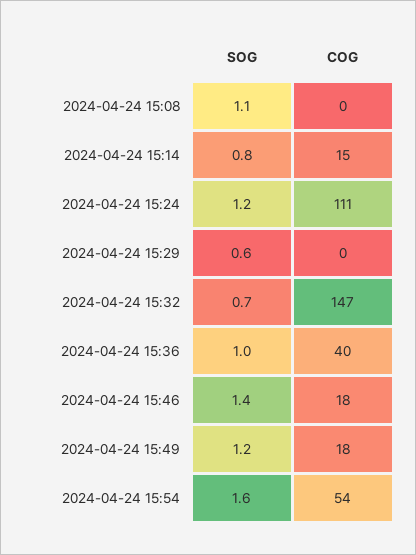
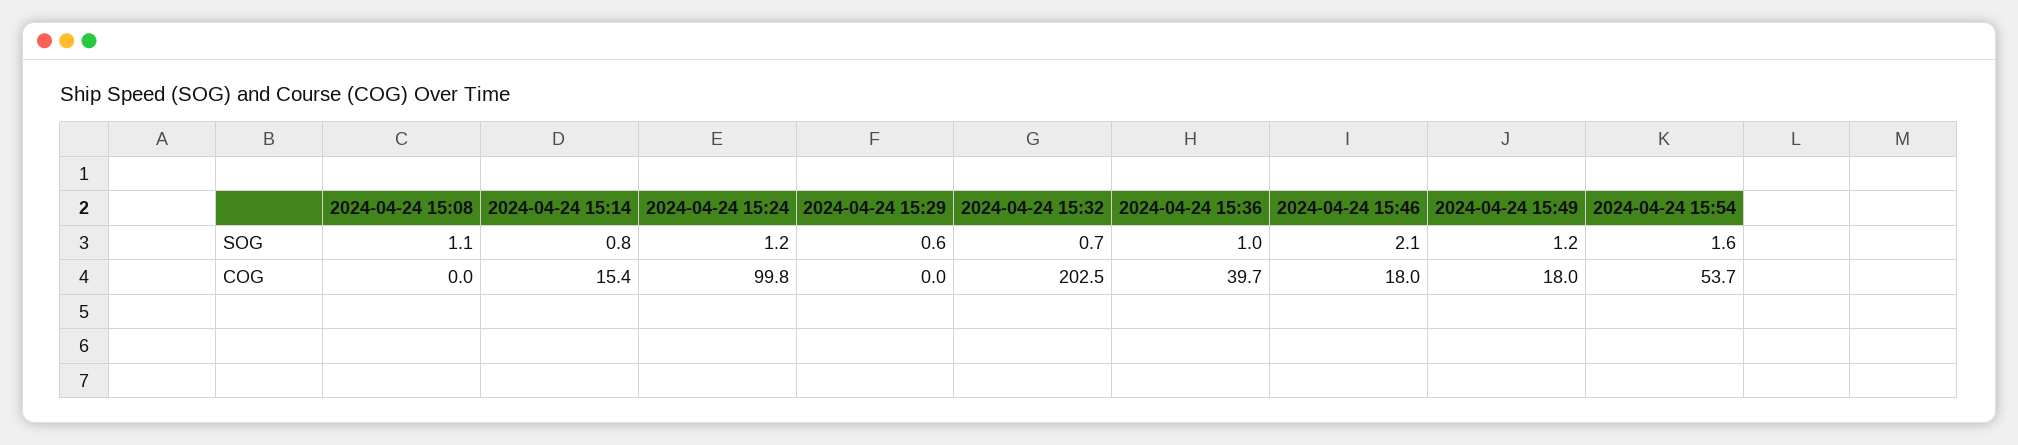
COG, 2024-04-24 15:24: 111 -> 99.8
COG, 2024-04-24 15:32: 147 -> 202.5
SOG, 2024-04-24 15:46: 1.4 -> 2.1

